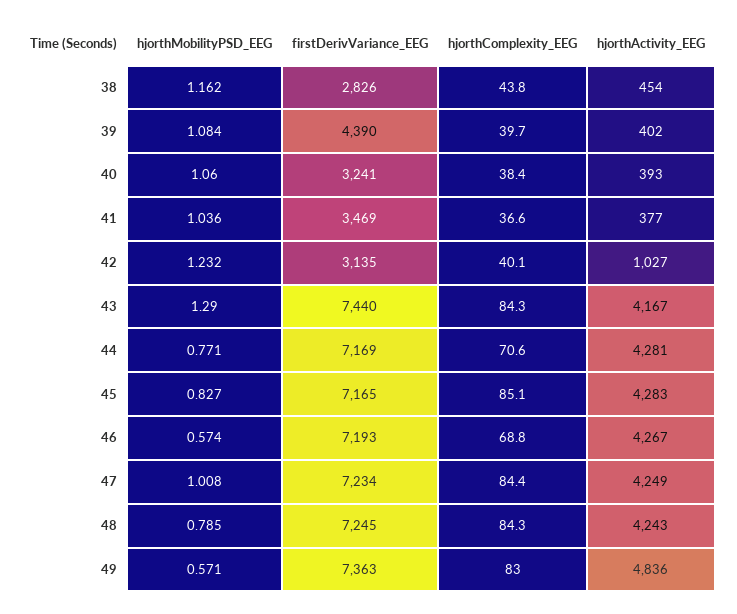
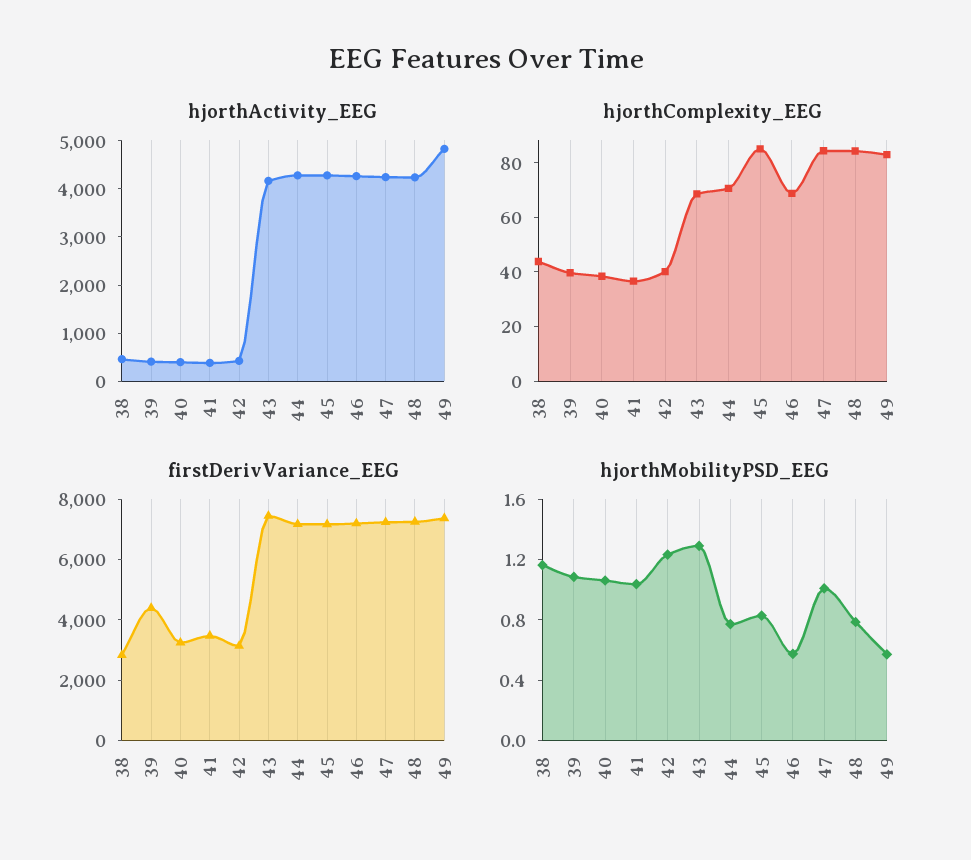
hjorthActivity_EEG, 42: 1027 -> 400
hjorthComplexity_EEG, 43: 84.3 -> 70

